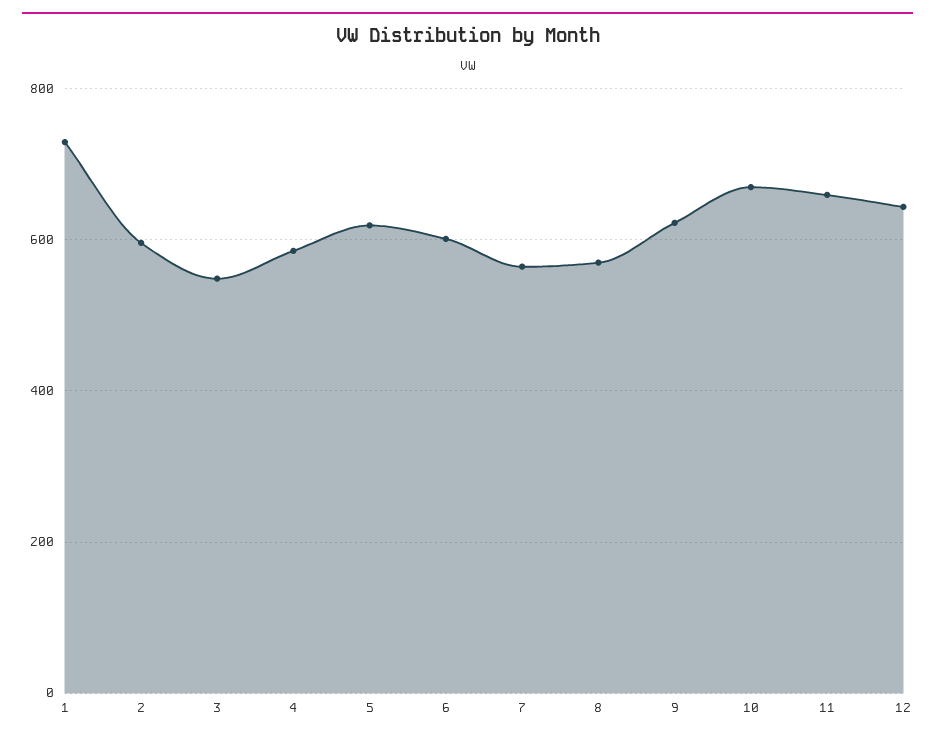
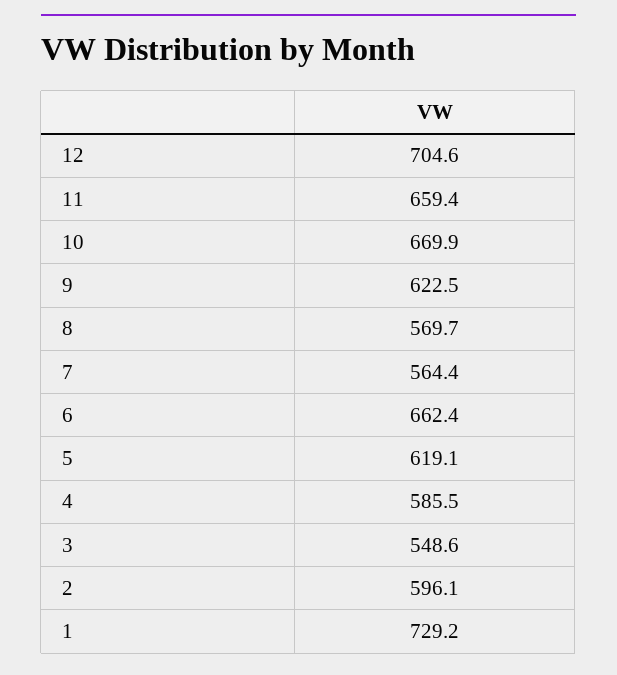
6: 600 -> 662.4
12: 640 -> 704.6

